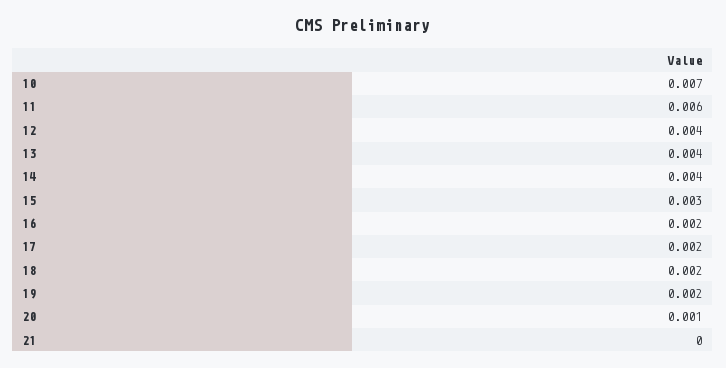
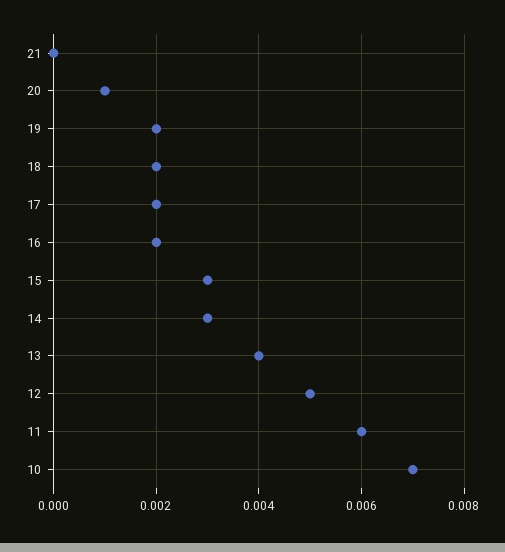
12: 0.004 -> 0.005
14: 0.004 -> 0.003

